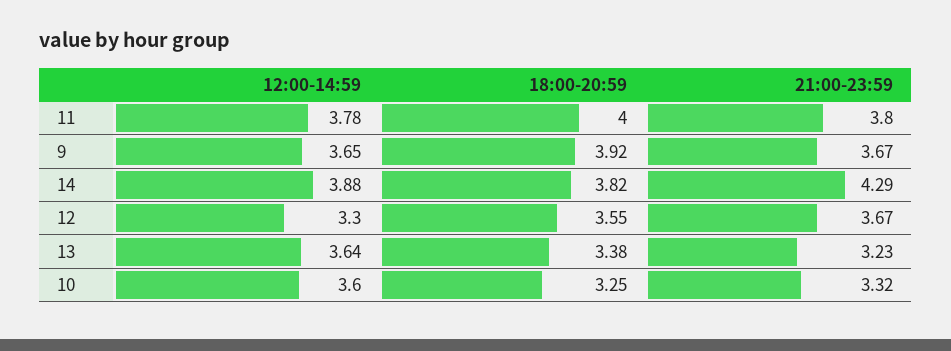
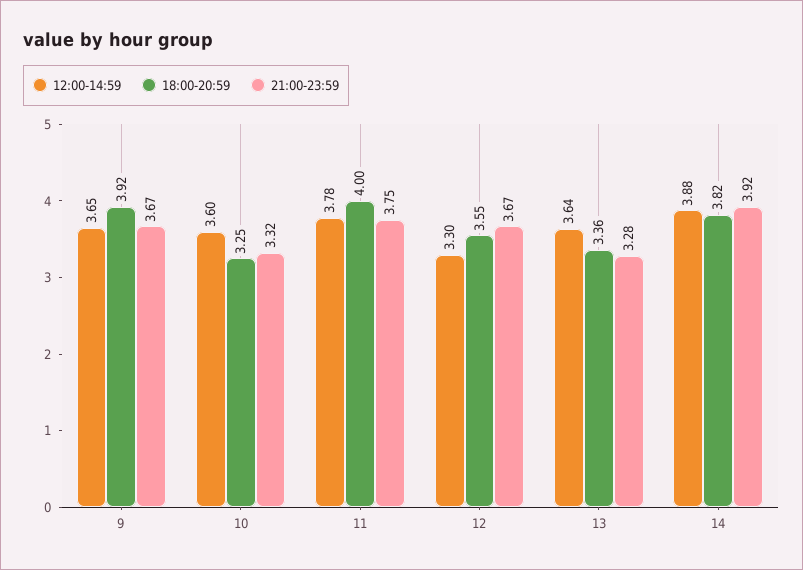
21:00-23:59, 11: 3.8 -> 3.75
21:00-23:59, 14: 4.29 -> 3.92
18:00-20:59, 13: 3.38 -> 3.36
21:00-23:59, 13: 3.23 -> 3.28

